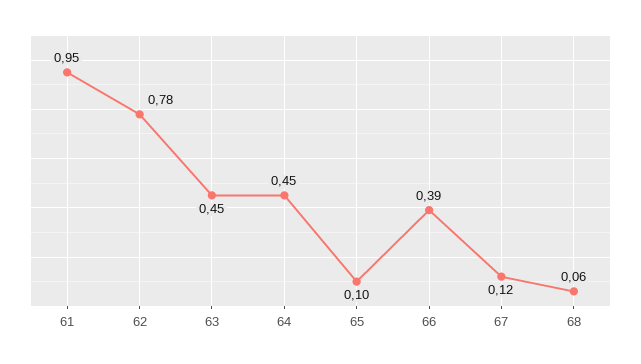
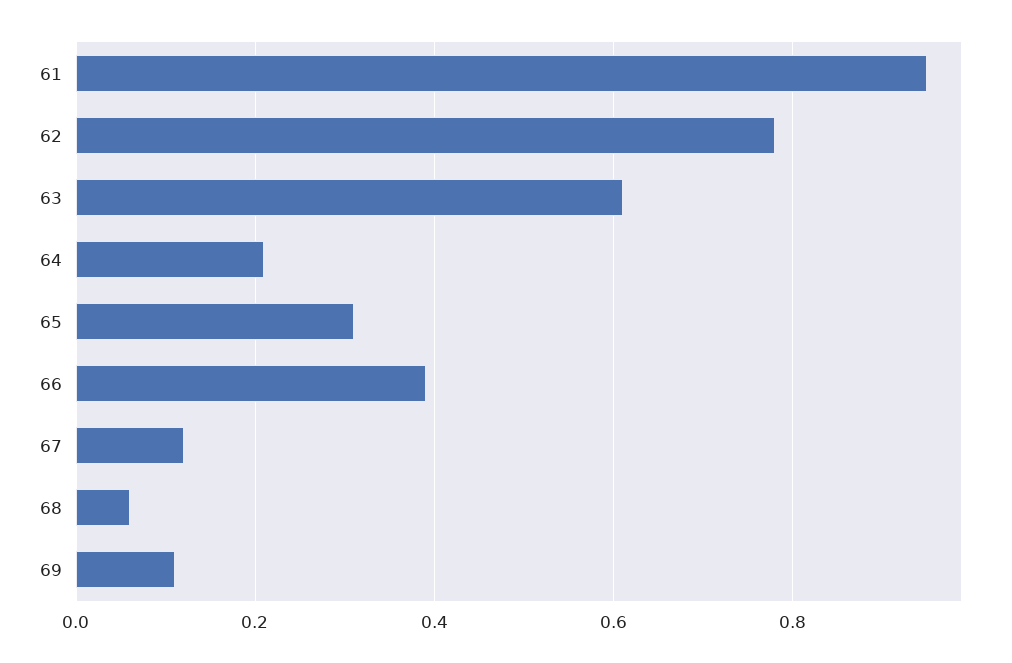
63: 0.45 -> 0.6
64: 0.45 -> 0.2
65: 0.1 -> 0.3
69: none -> 0.1

